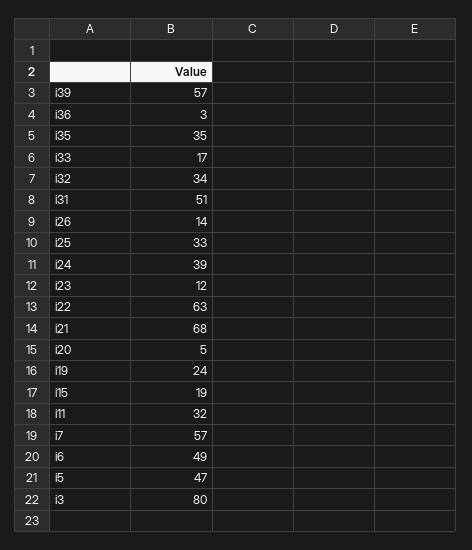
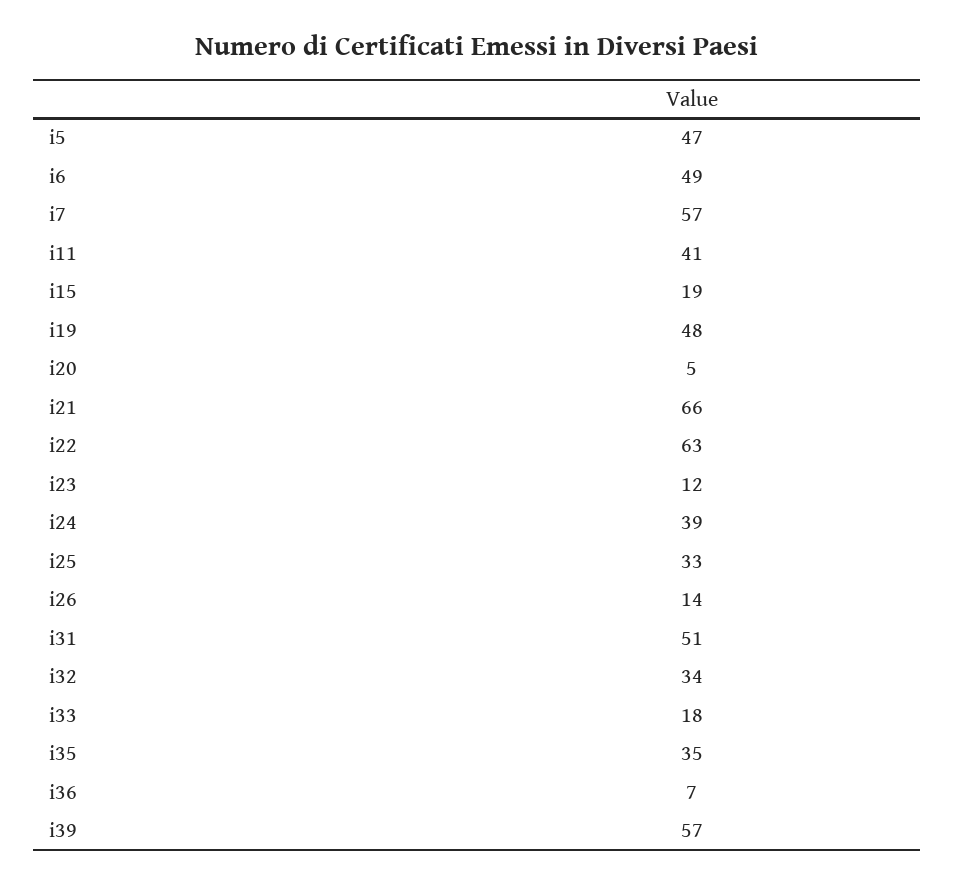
i36: 3 -> 7
i33: 17 -> 18
i21: 68 -> 66
i19: 24 -> 48
i11: 32 -> 41
i3: 80 -> none

